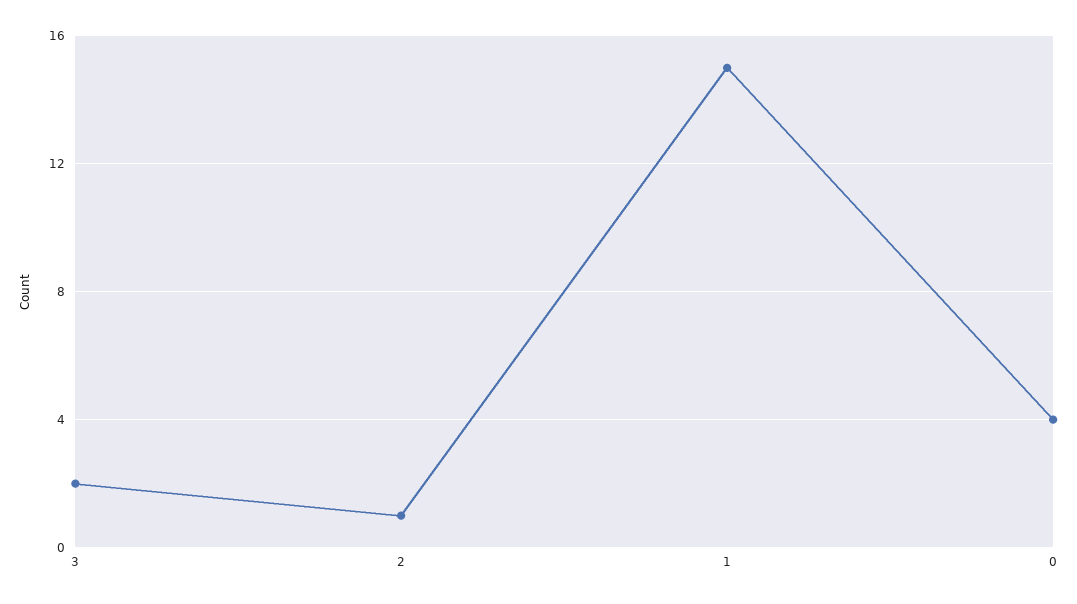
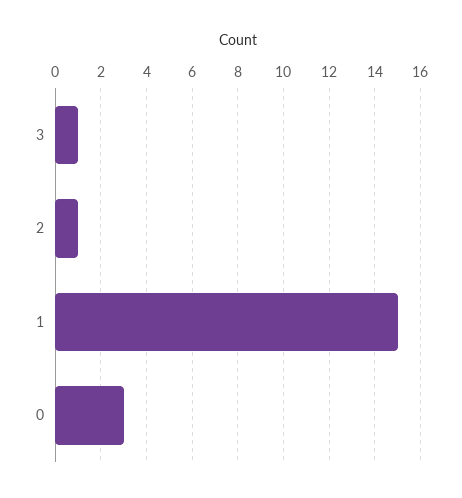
3: 2 -> 1
0: 4 -> 3

